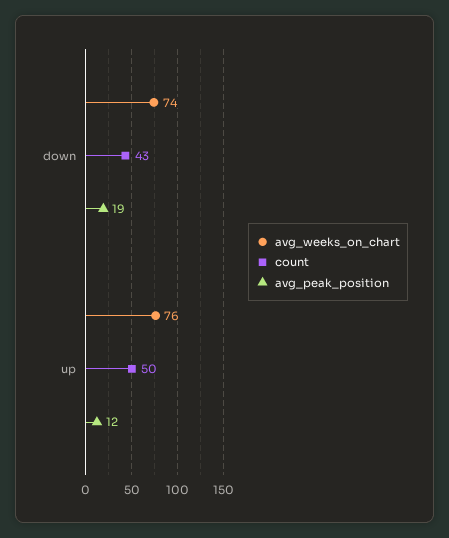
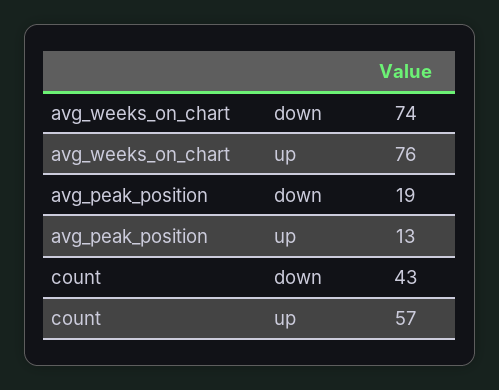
count, up: 50 -> 57
avg_peak_position, up: 12 -> 13

